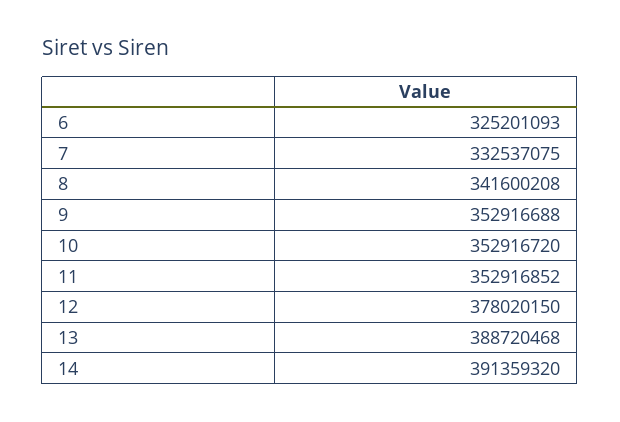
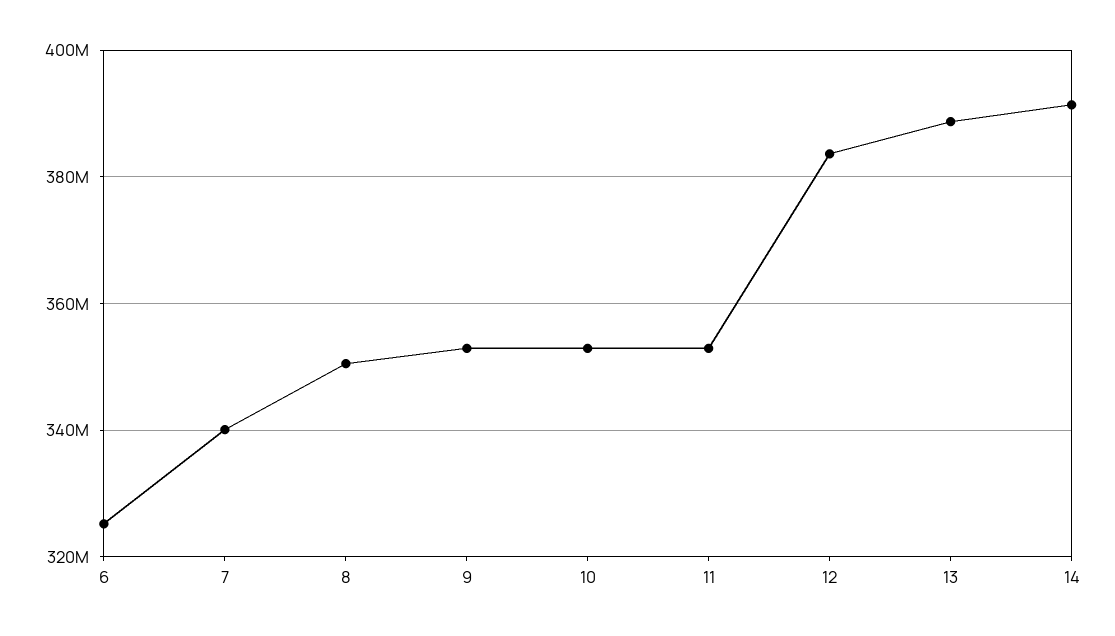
7: 332537075 -> 340000000
8: 341600208 -> 350000000
12: 378020150 -> 384000000

